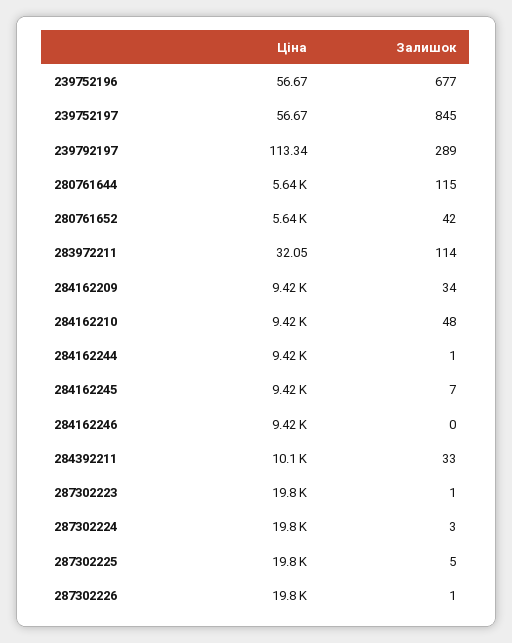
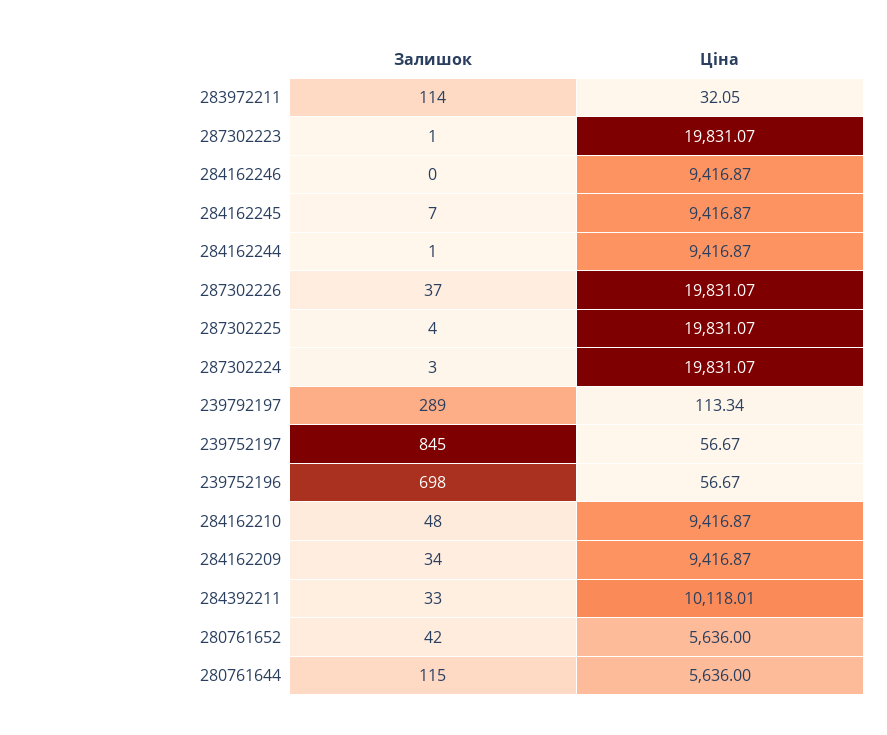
Залишок, 239752196: 677 -> 698
Залишок, 287302225: 5 -> 4
Залишок, 287302226: 1 -> 37

